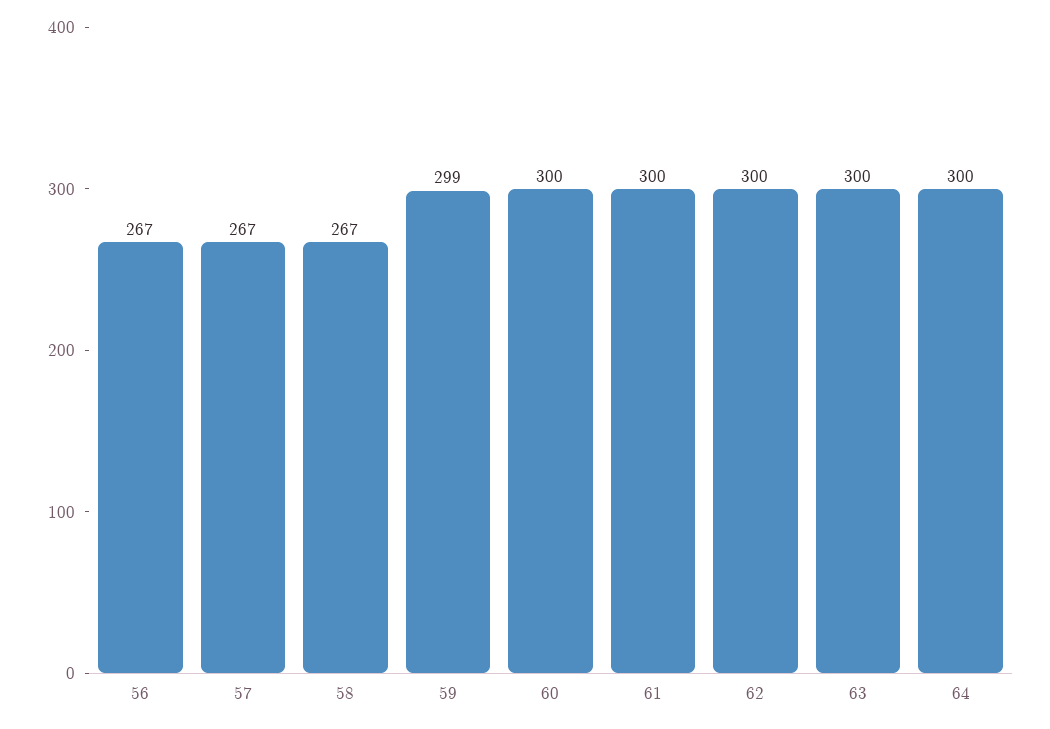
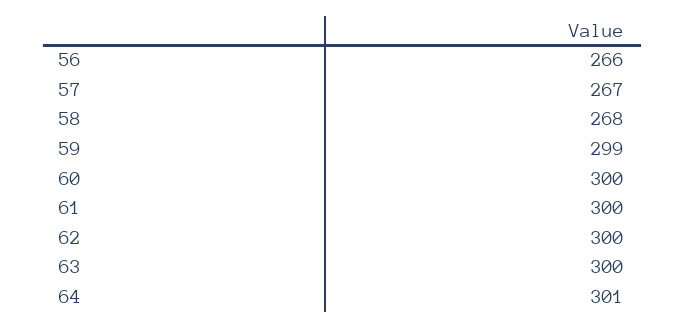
56: 267 -> 266
58: 267 -> 268
64: 300 -> 301

